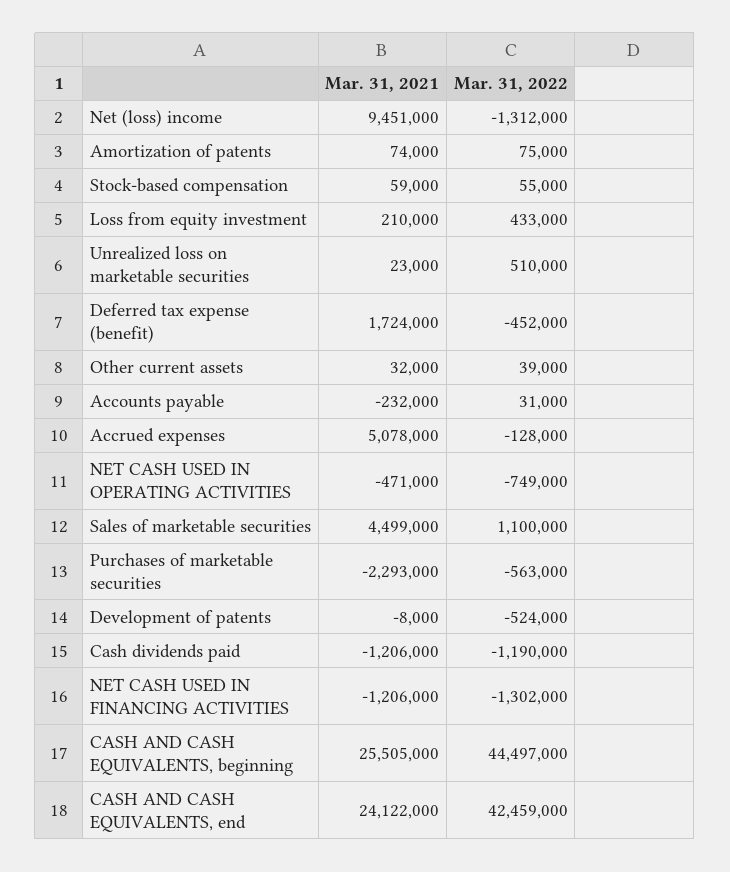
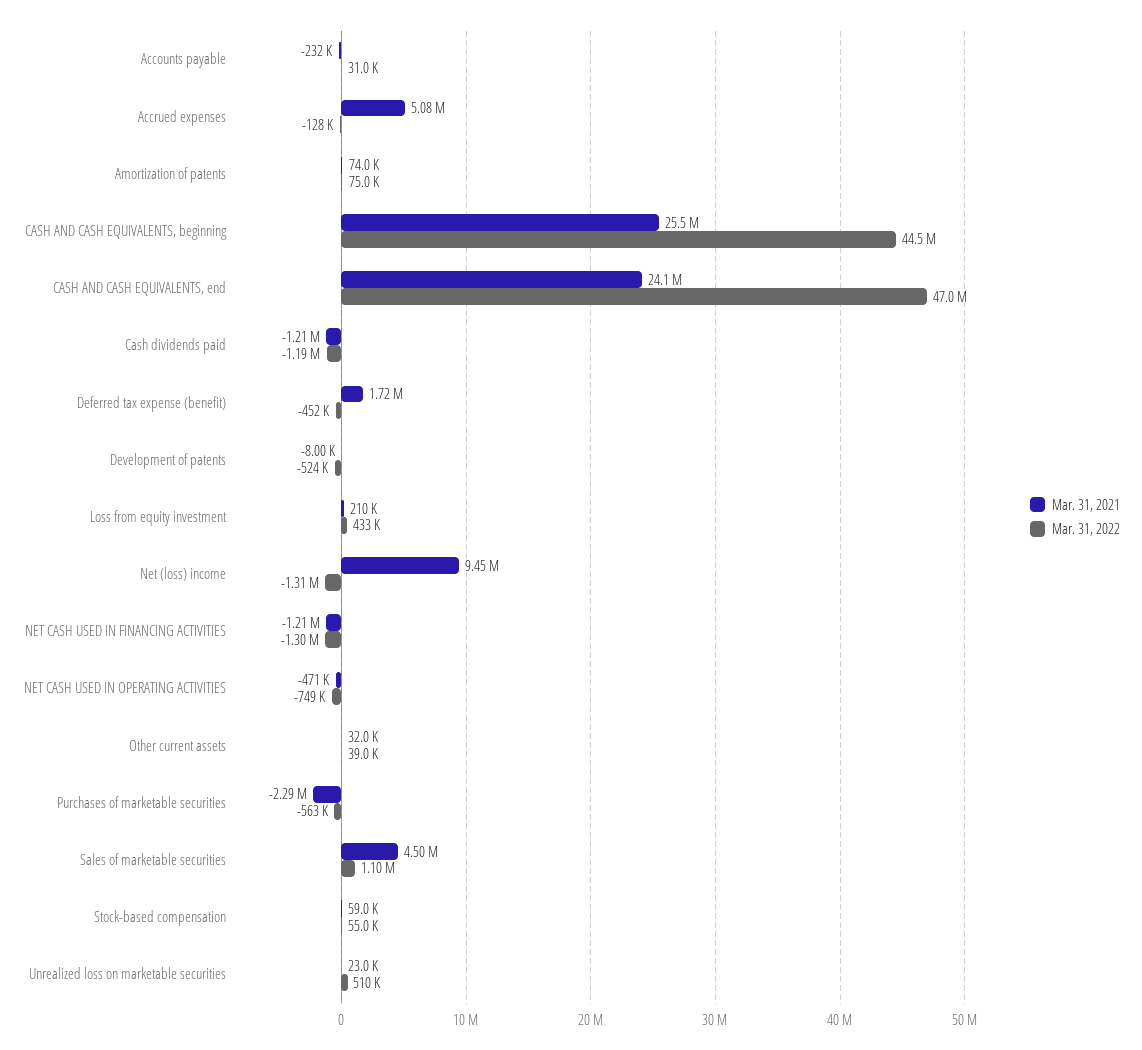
Mar. 31, 2022, CASH AND CASH EQUIVALENTS, end: 42459000 -> 47000000

